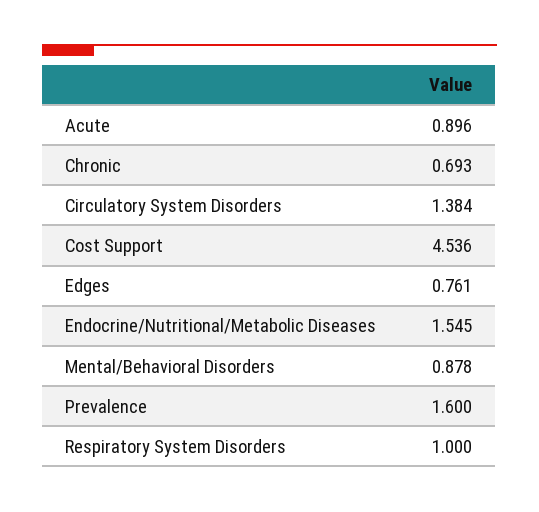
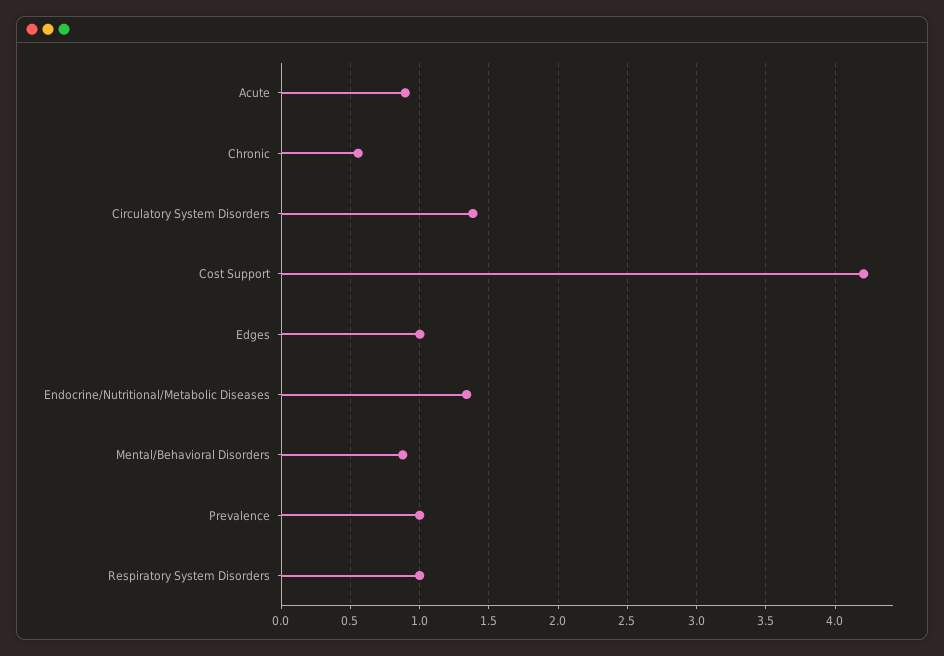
Chronic: 0.693 -> 0.55
Cost Support: 4.536 -> 4.2
Edges: 0.761 -> 1
Endocrine/Nutritional/Metabolic Diseases: 1.545 -> 1.35
Prevalence: 1.6 -> 1

